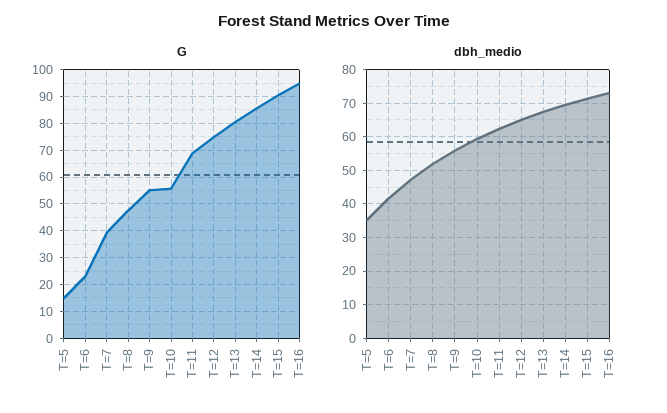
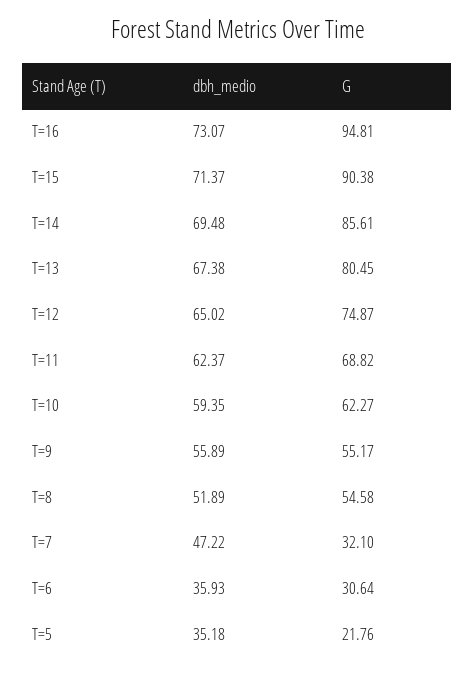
G, T=5: 15 -> 21.76
G, T=6: 22.5 -> 30.64
G, T=7: 40 -> 32.1
G, T=8: 47.5 -> 54.58
G, T=10: 55 -> 62.27
dbh_medio, T=6: 42 -> 35.93

